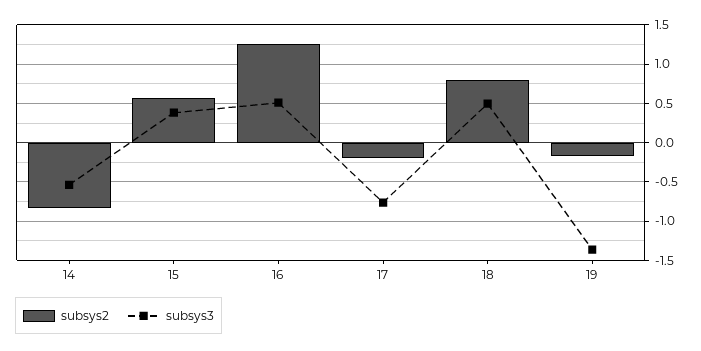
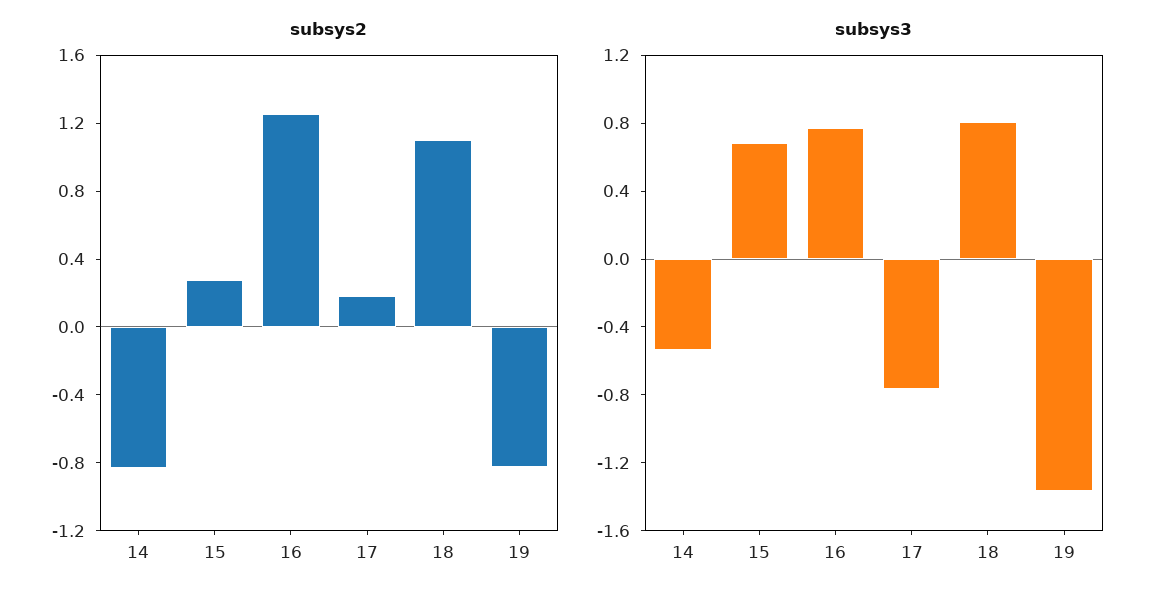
subsys2, 15: 0.6 -> 0.3
subsys3, 15: 0.4 -> 0.7
subsys3, 16: 0.5 -> 0.8
subsys2, 17: -0.2 -> 0.2
subsys2, 18: 0.8 -> 1.1
subsys3, 18: 0.5 -> 0.8
subsys2, 19: -0.2 -> -0.8

